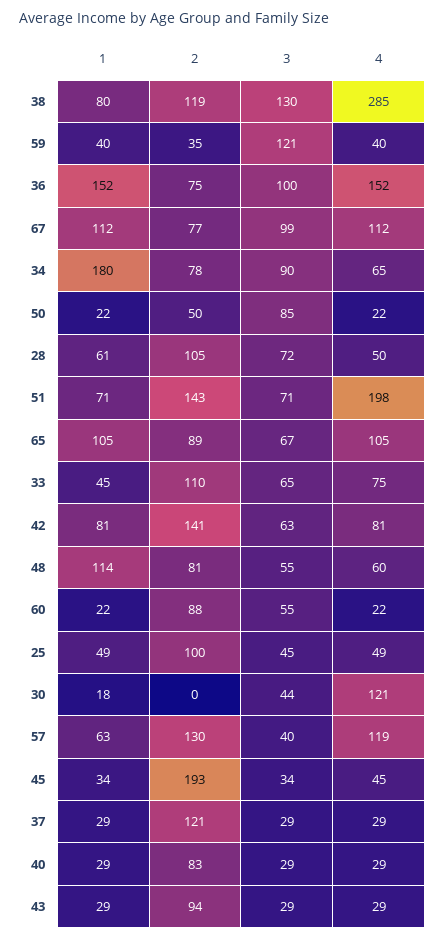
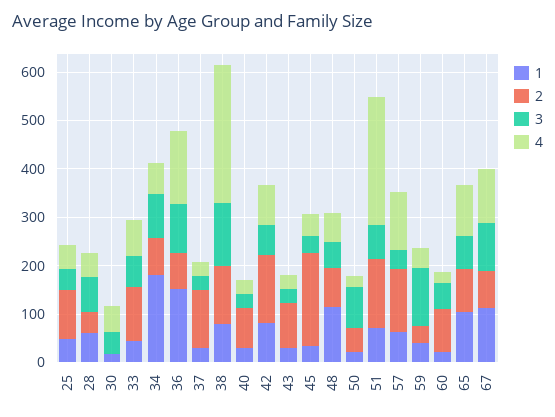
2, 28: 105 -> 40
4, 51: 198 -> 260
4, 30: 121 -> 60

